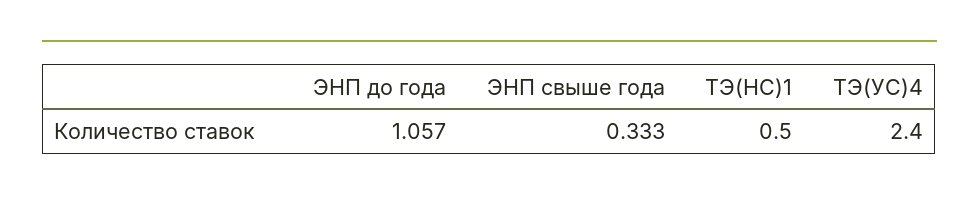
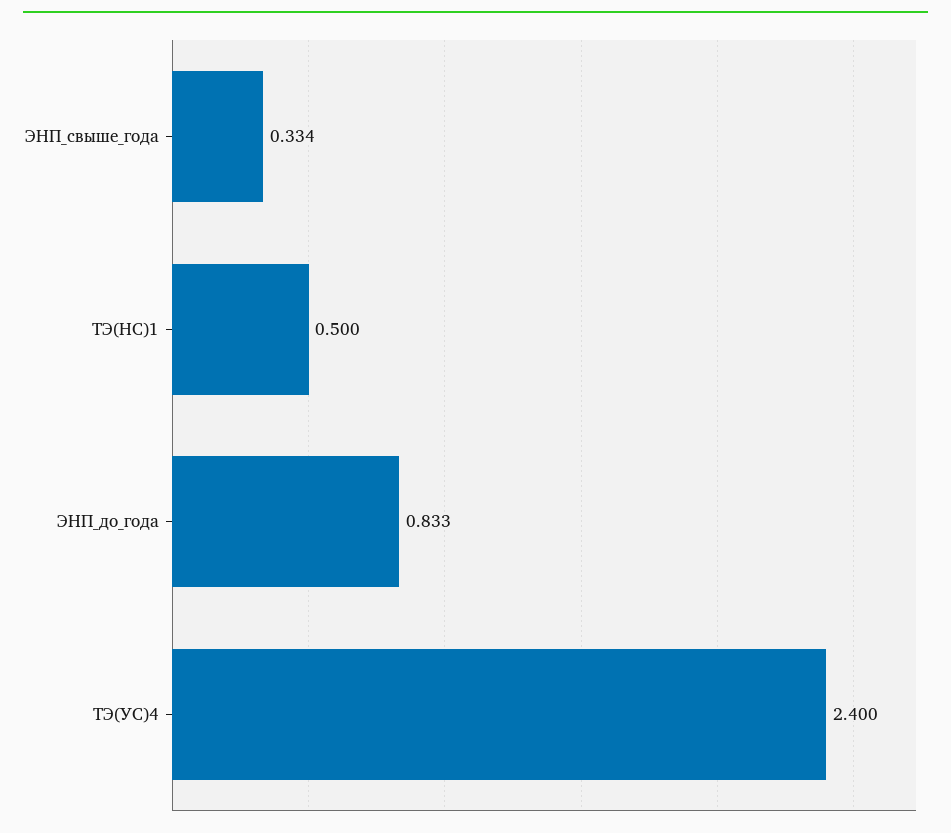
ЭНП до года: 1.057 -> 0.833
ЭНП свыше года: 0.333 -> 0.334

